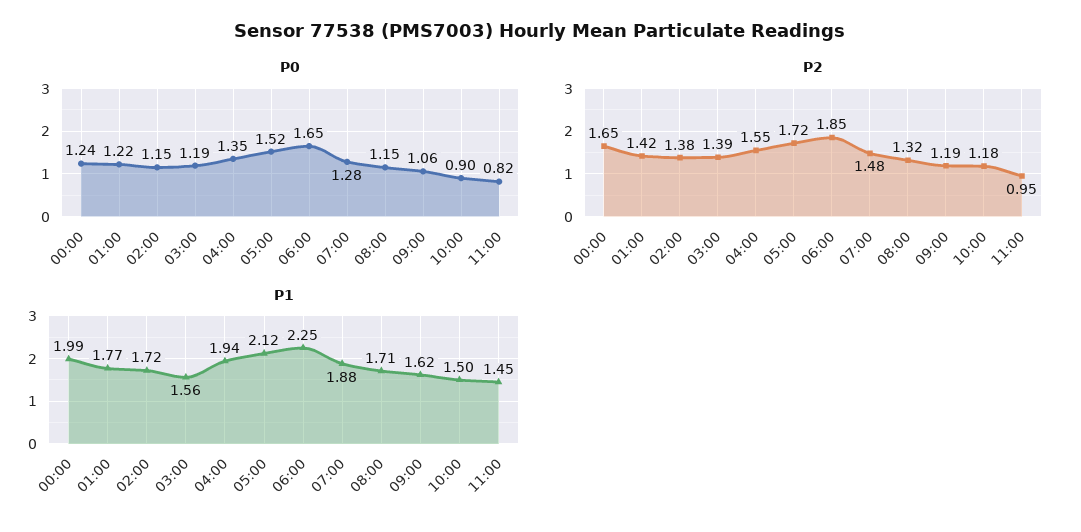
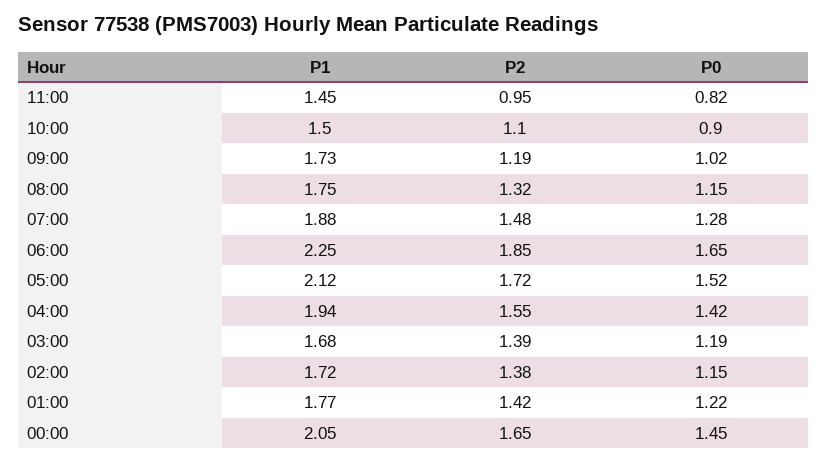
P0, 00:00: 1.24 -> 1.45
P0, 04:00: 1.35 -> 1.42
P0, 09:00: 1.06 -> 1.02
P2, 10:00: 1.18 -> 1.1
P1, 00:00: 1.99 -> 2.05
P1, 03:00: 1.56 -> 1.68
P1, 08:00: 1.71 -> 1.75
P1, 09:00: 1.62 -> 1.73

